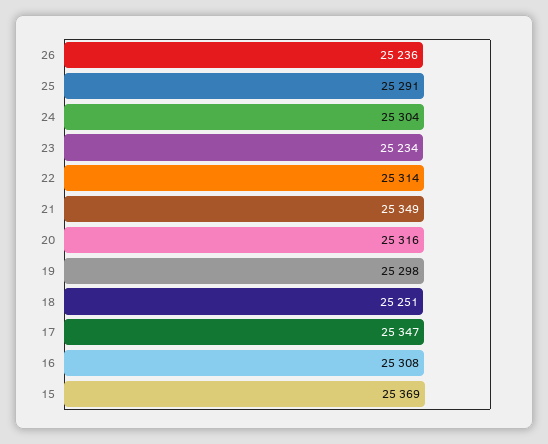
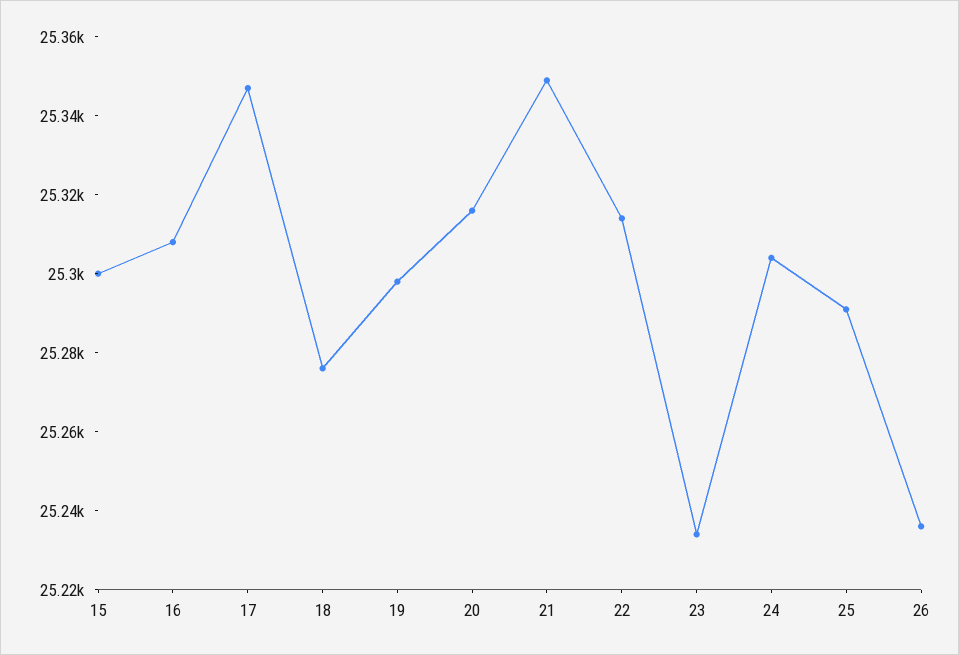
18: 25251 -> 25275
15: 25369 -> 25300

